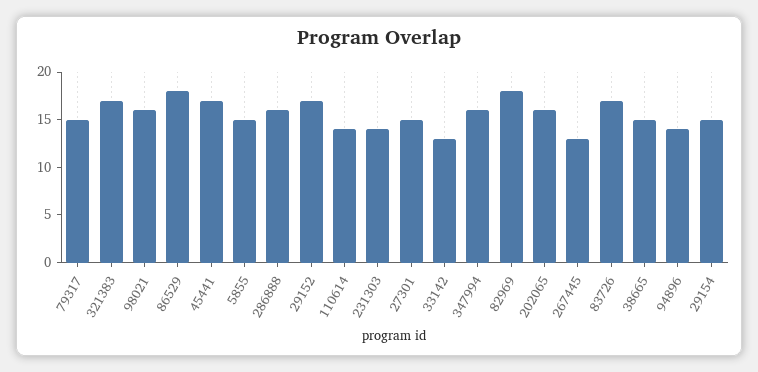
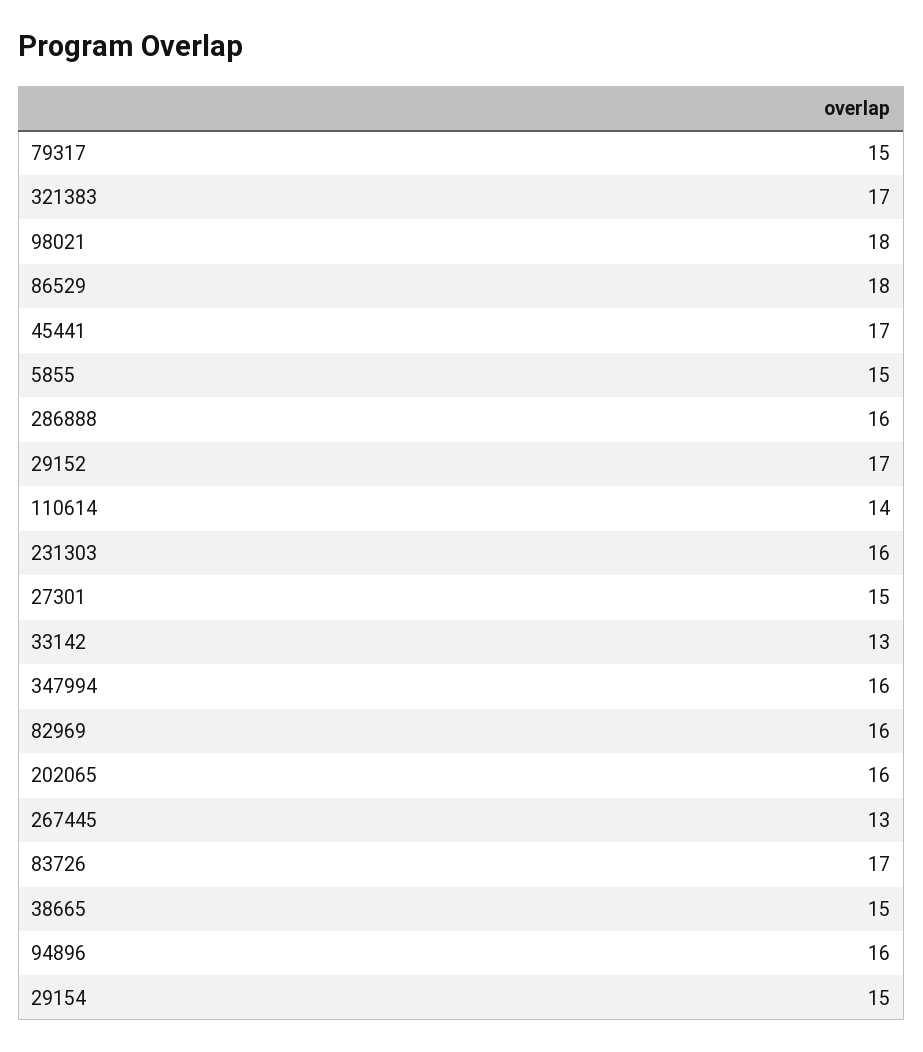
98021: 16 -> 18
231303: 14 -> 16
82969: 18 -> 16
94896: 14 -> 16

